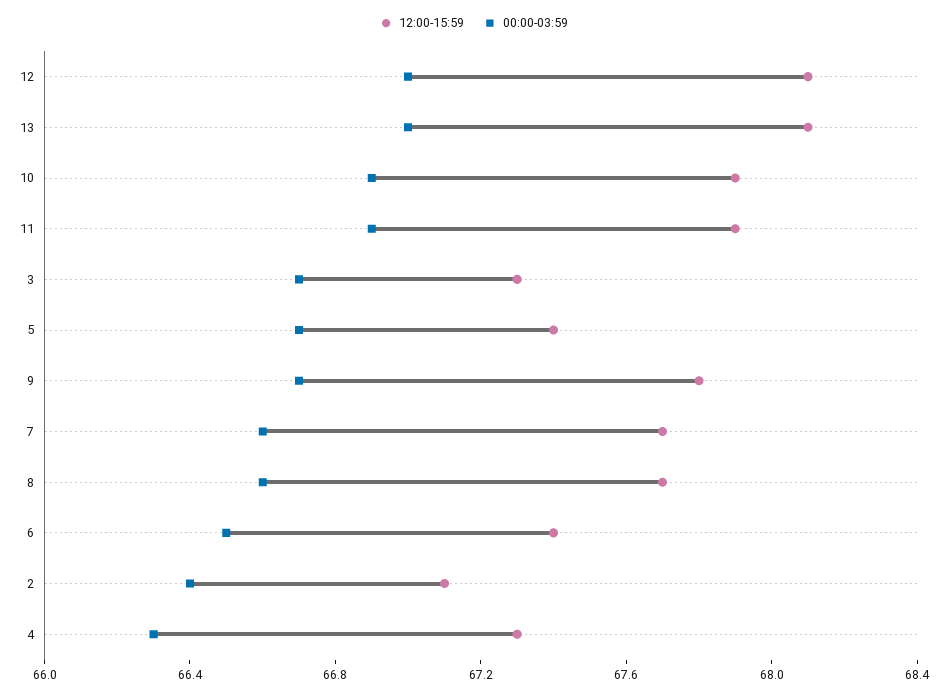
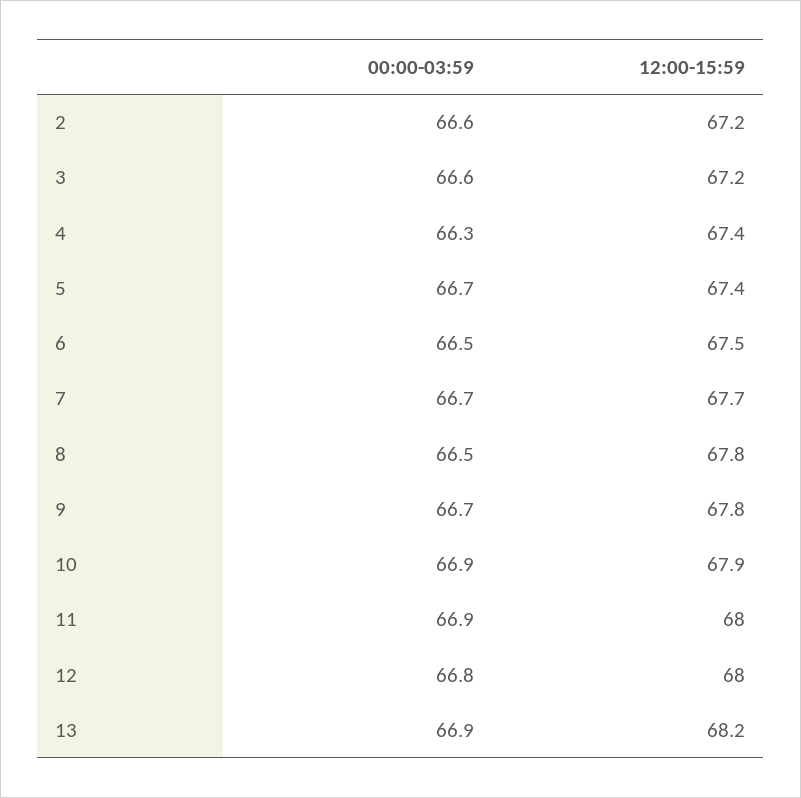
12:00-15:59, 12: 68.1 -> 68
00:00-03:59, 12: 67 -> 66.8
12:00-15:59, 13: 68.1 -> 68.2
00:00-03:59, 13: 67 -> 66.9
12:00-15:59, 11: 67.9 -> 68
12:00-15:59, 3: 67.3 -> 67.2
00:00-03:59, 3: 66.7 -> 66.6
00:00-03:59, 7: 66.6 -> 66.7
12:00-15:59, 8: 67.7 -> 67.8
00:00-03:59, 8: 66.6 -> 66.5
12:00-15:59, 6: 67.4 -> 67.5
12:00-15:59, 2: 67.1 -> 67.2
00:00-03:59, 2: 66.4 -> 66.6
12:00-15:59, 4: 67.3 -> 67.4

